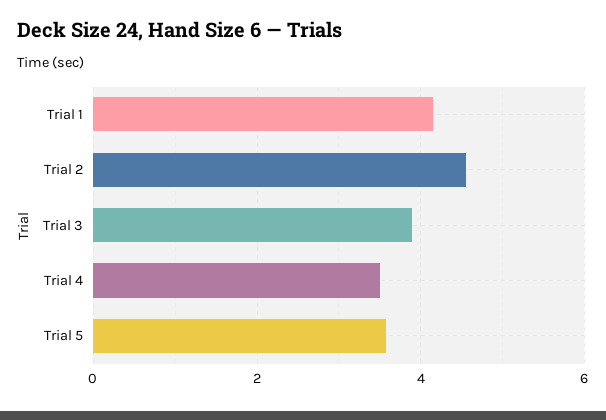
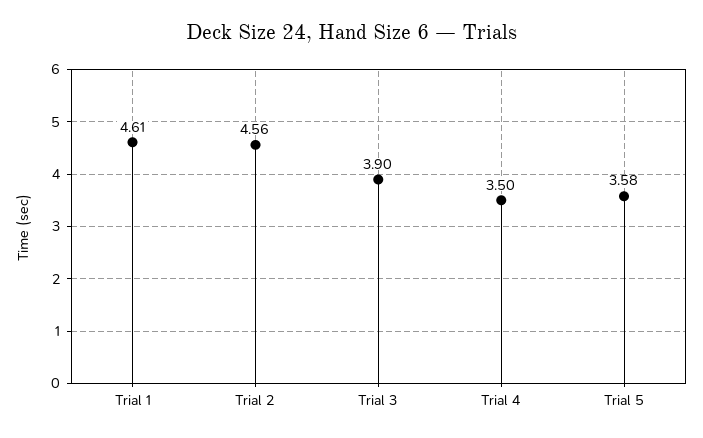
Trial 1: 4.2 -> 4.61

